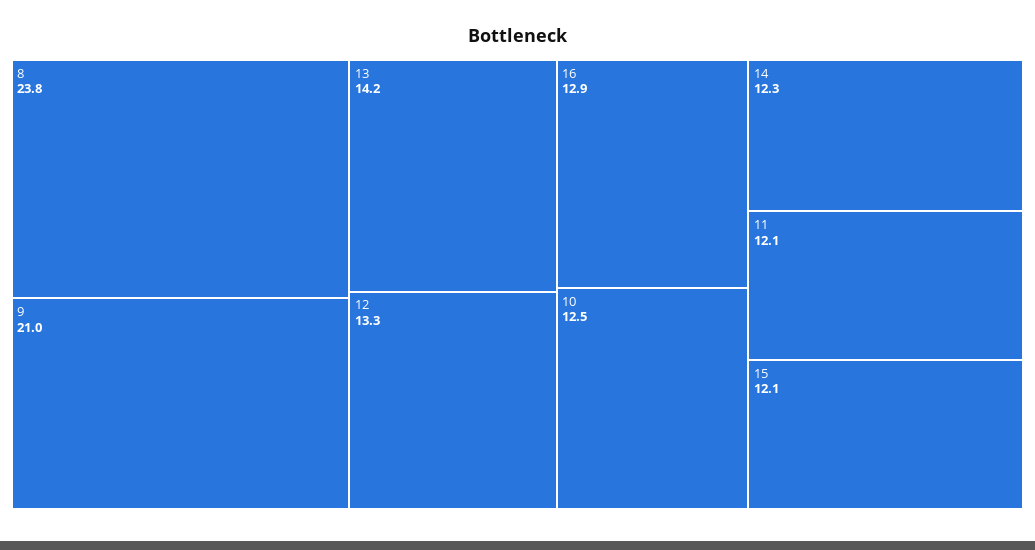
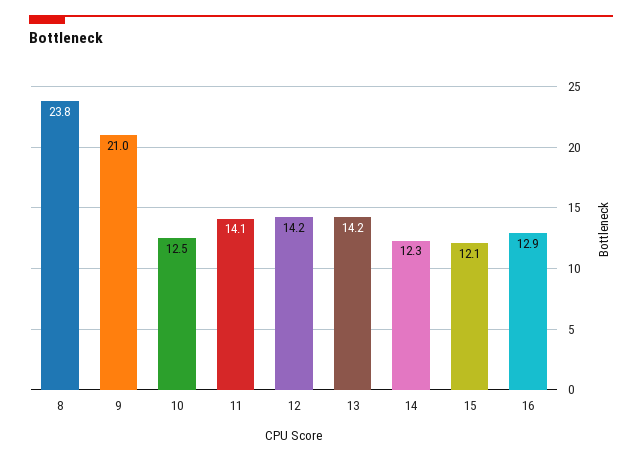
12: 13.3 -> 14.2
11: 12.1 -> 14.1

